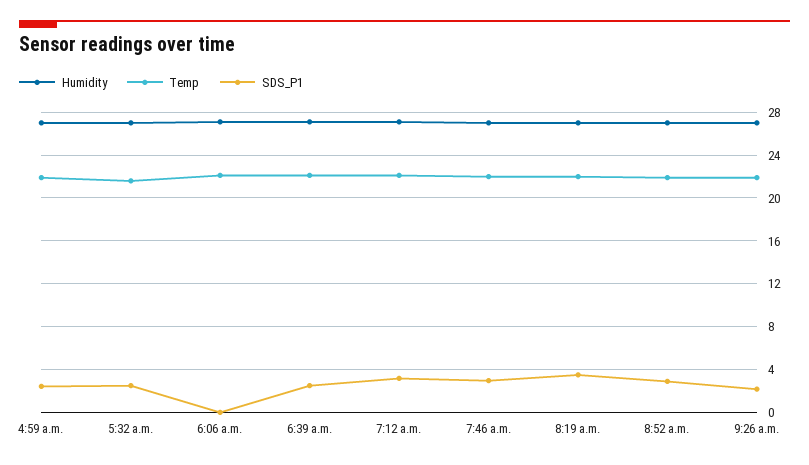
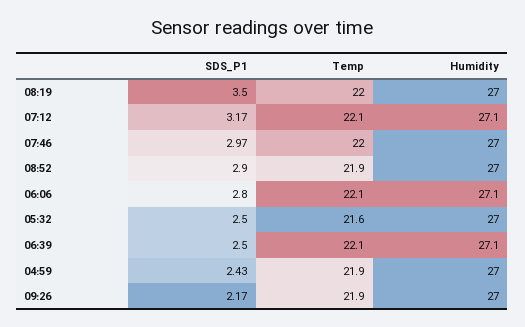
SDS_P1, 6:06 a.m.: 0 -> 2.8

